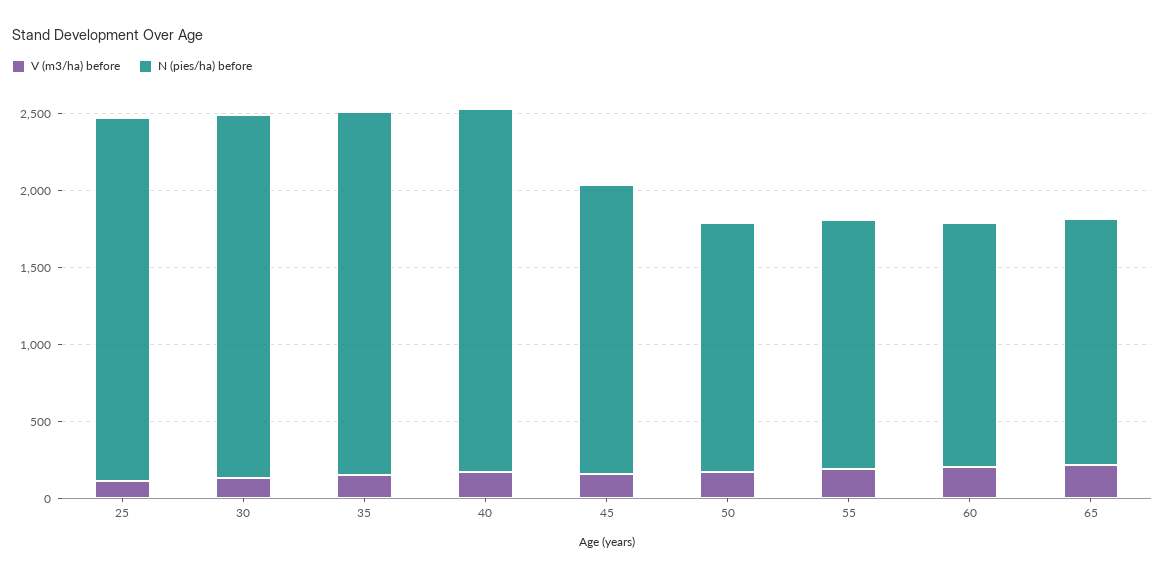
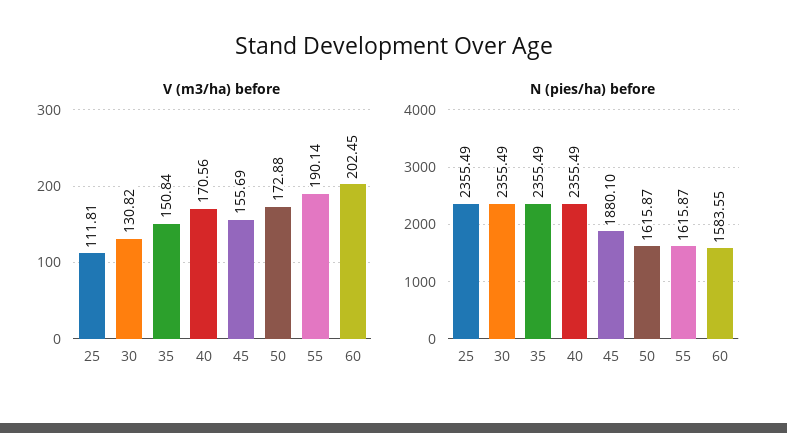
V (m3/ha) before, 65: 200 -> none
N (pies/ha) before, 65: 1600 -> none

